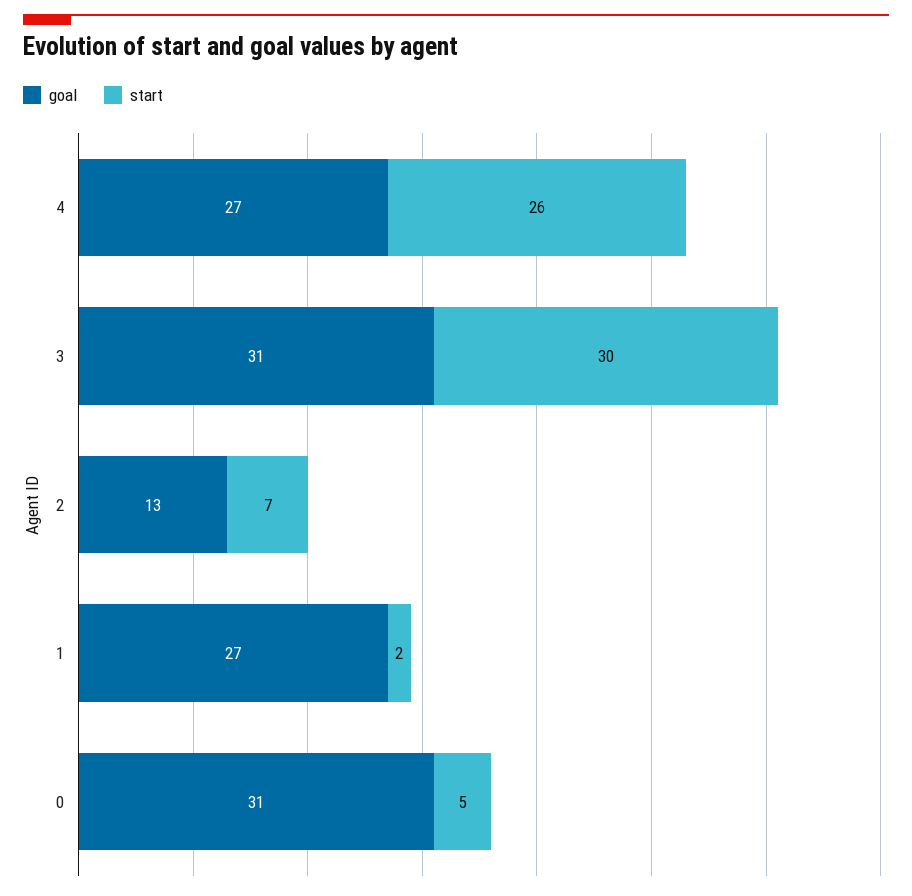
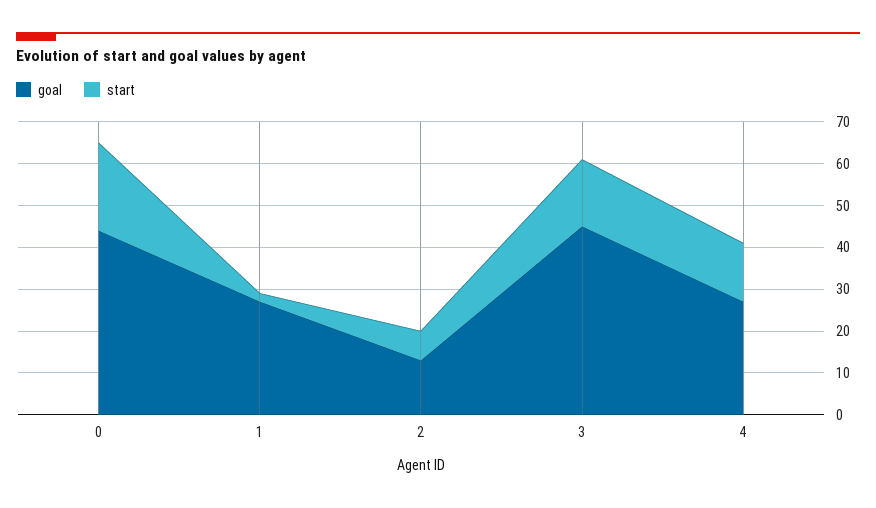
start, 4: 26 -> 15
goal, 3: 31 -> 45
start, 3: 30 -> 15
goal, 0: 31 -> 45
start, 0: 5 -> 20

